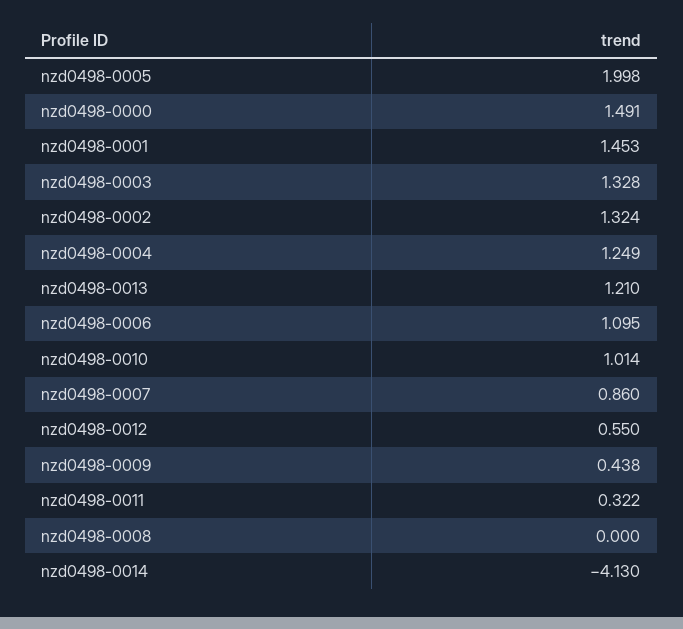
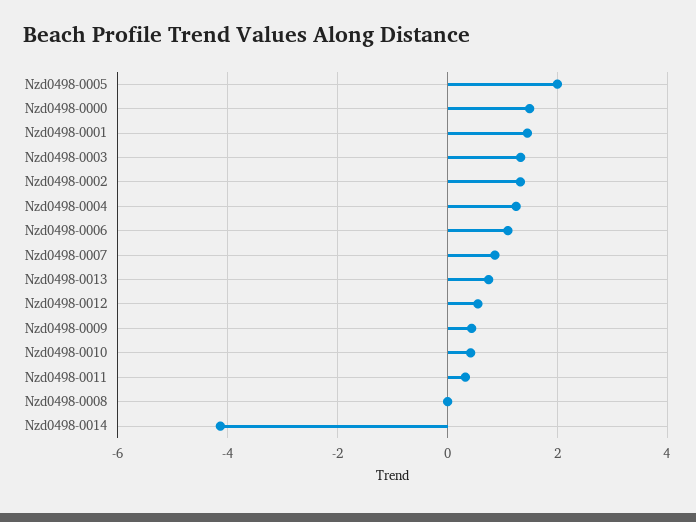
nzd0498-0013: 1.21 -> 0.8
nzd0498-0010: 1.014 -> 0.4

